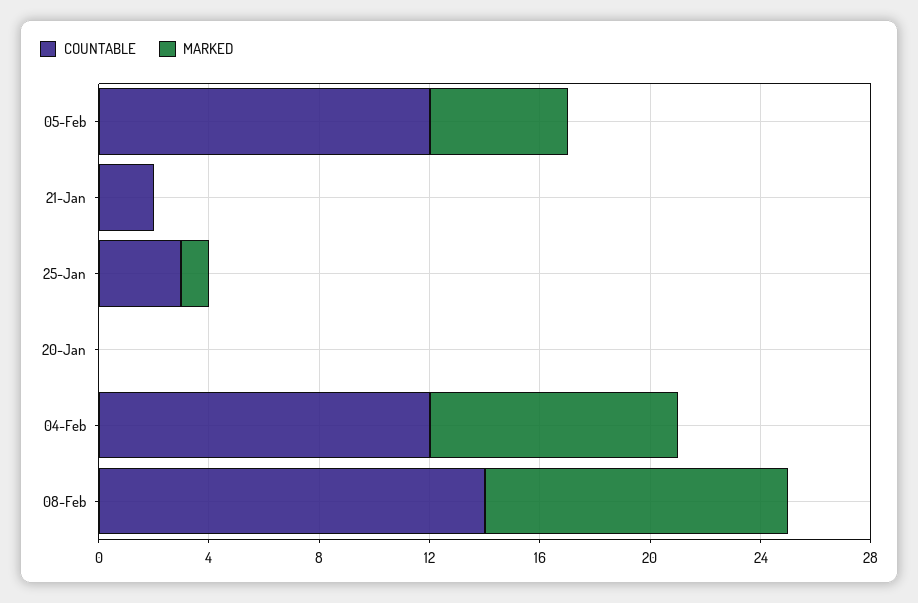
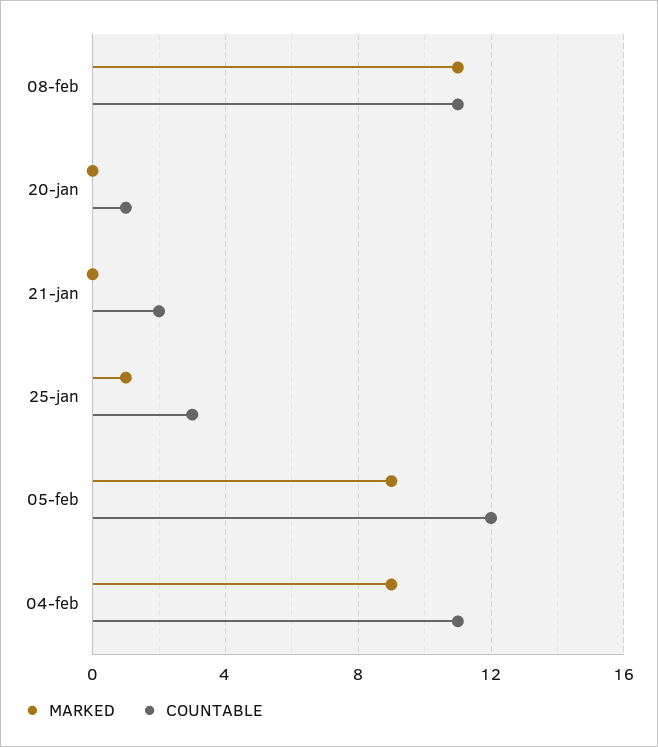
MARKED, 05-Feb: 5 -> 9
COUNTABLE, 20-Jan: 0 -> 1
COUNTABLE, 04-Feb: 12 -> 11
COUNTABLE, 08-Feb: 14 -> 11

